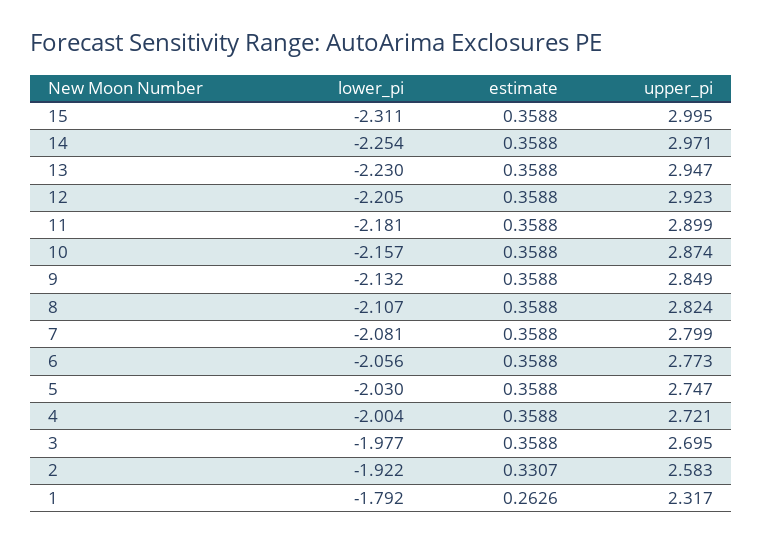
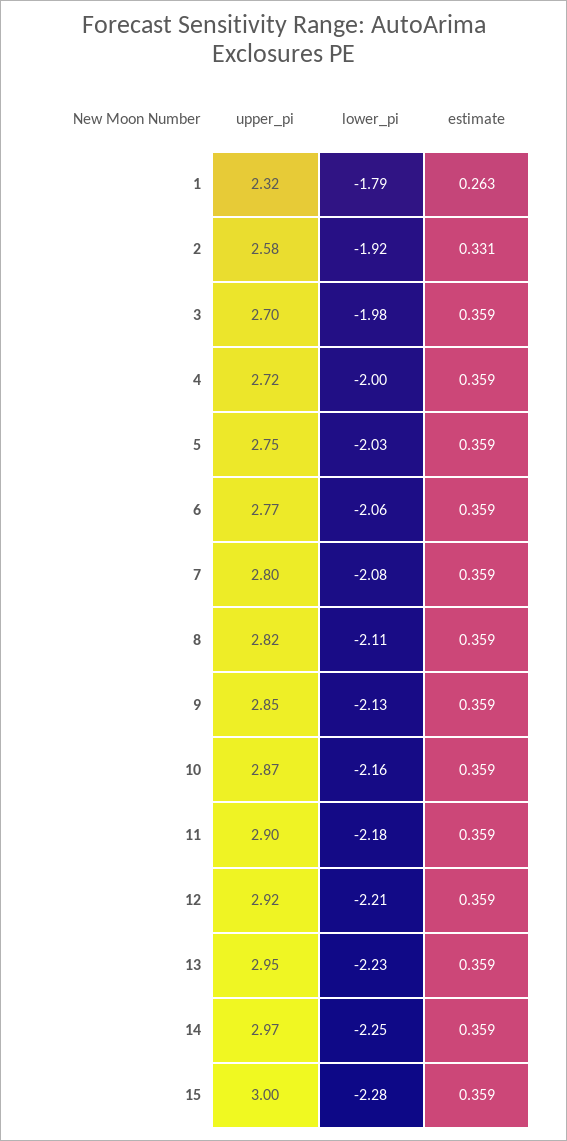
lower_pi, 15: -2.311 -> -2.28

